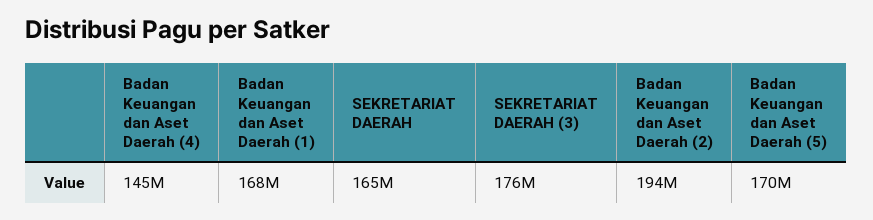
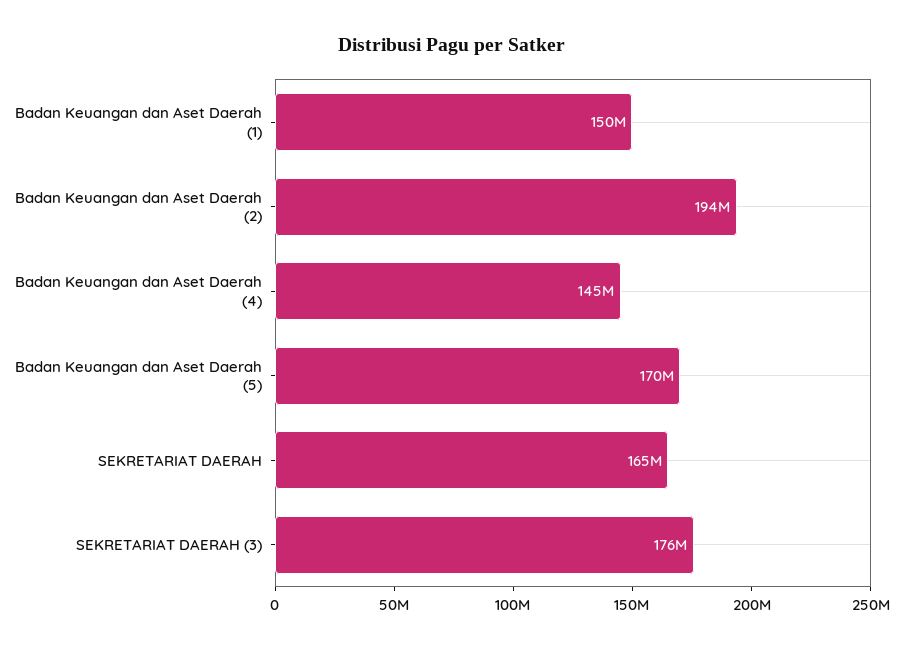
Badan Keuangan dan Aset Daerah (1): 168000000 -> 150000000

